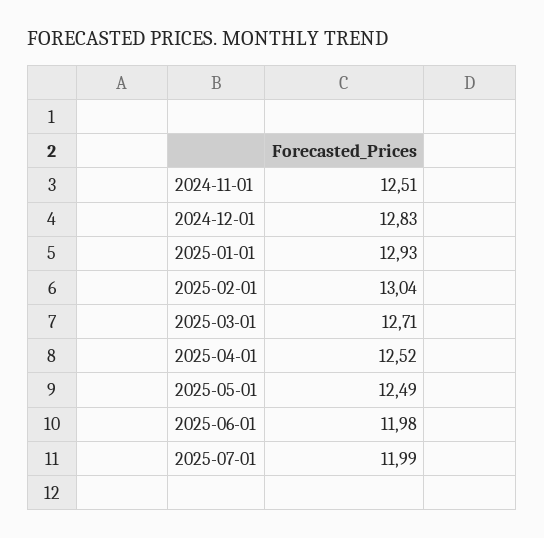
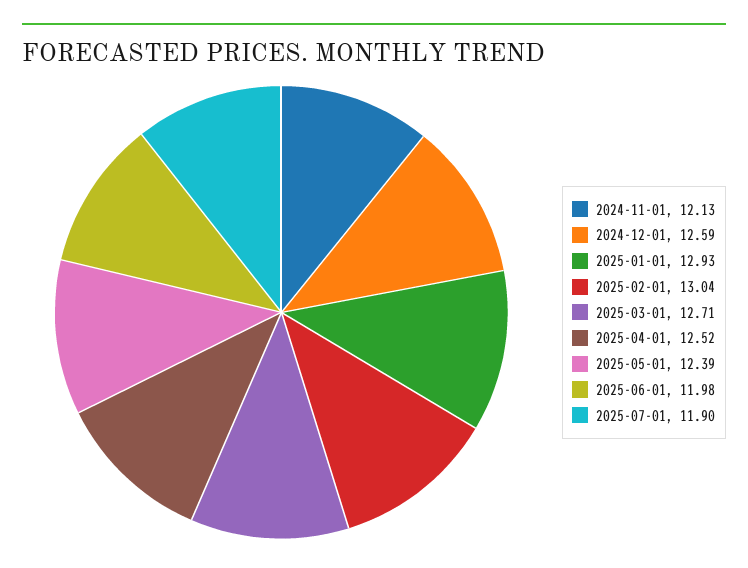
2024-11-01: 12.51 -> 12.13
2024-12-01: 12.83 -> 12.59
2025-05-01: 12.49 -> 12.39
2025-07-01: 11.99 -> 11.9

